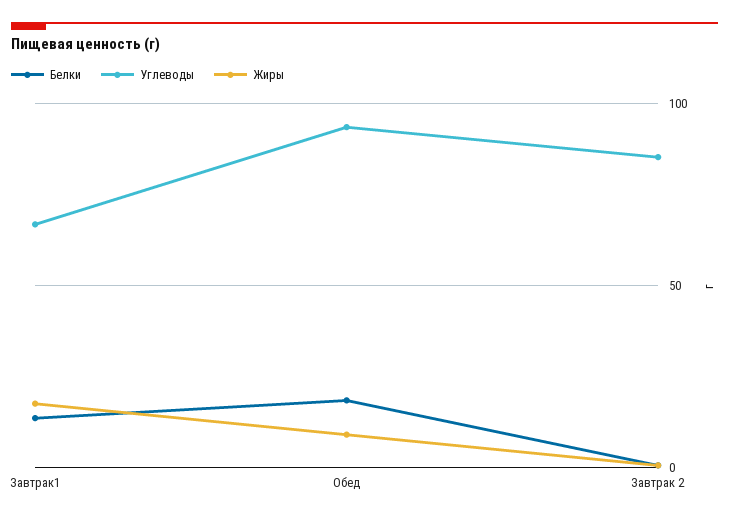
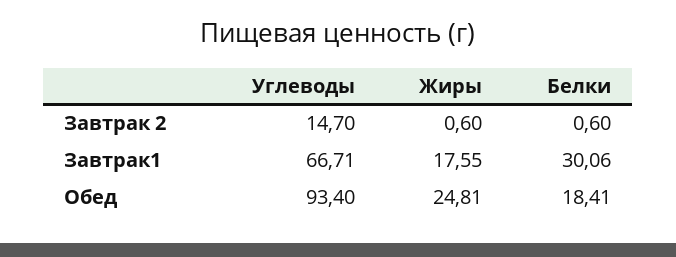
Белки, Завтрак1: 15 -> 30.06
Жиры, Обед: 10 -> 24.81
Углеводы, Завтрак 2: 85 -> 14.7

